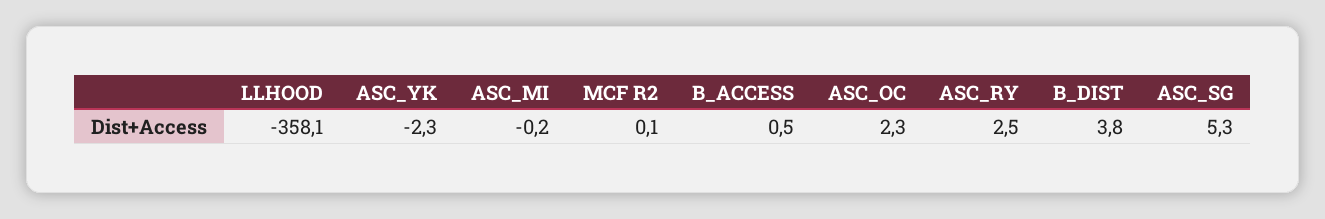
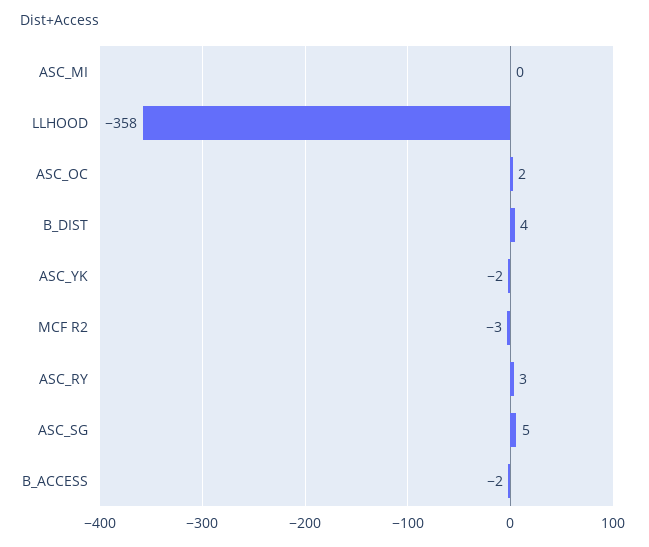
MCF R2: 0.1 -> -3
B_ACCESS: 0.5 -> -2

